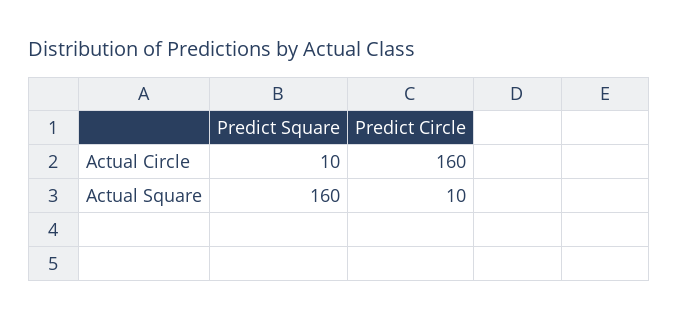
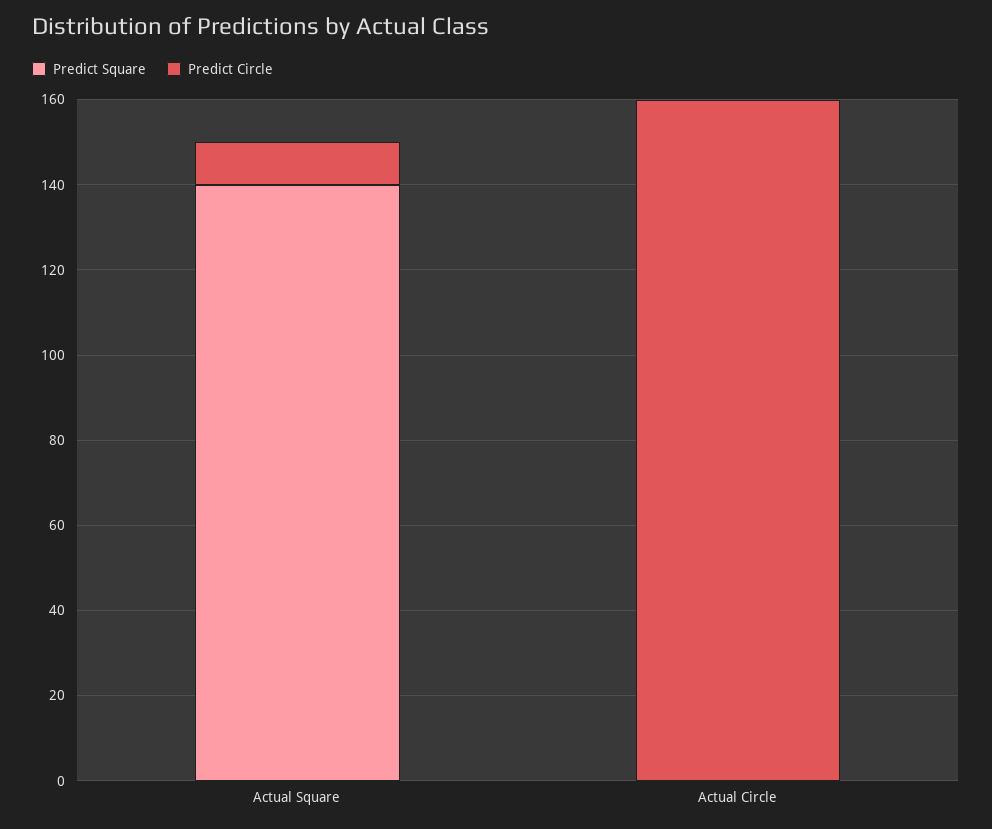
Predict Square, Actual Circle: 10 -> 0
Predict Square, Actual Square: 160 -> 140

